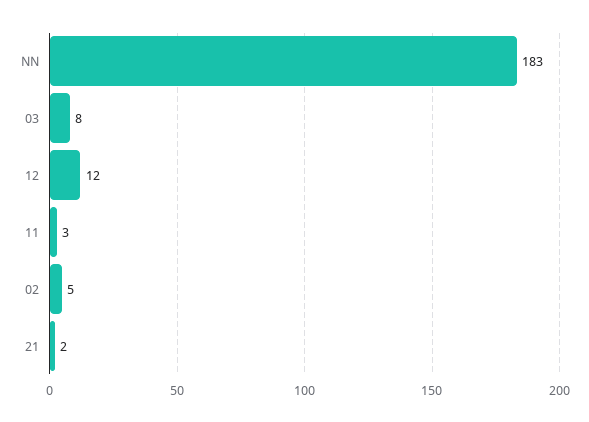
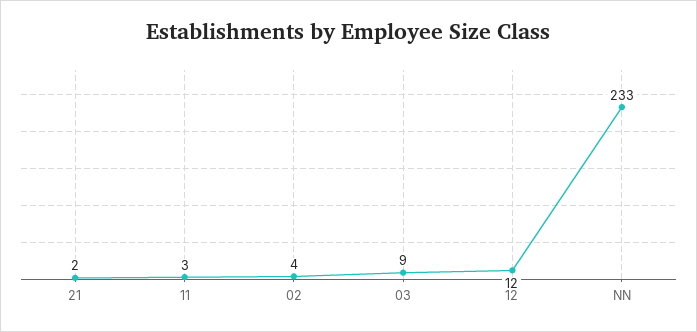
NN: 183 -> 233
03: 8 -> 9
02: 5 -> 4

